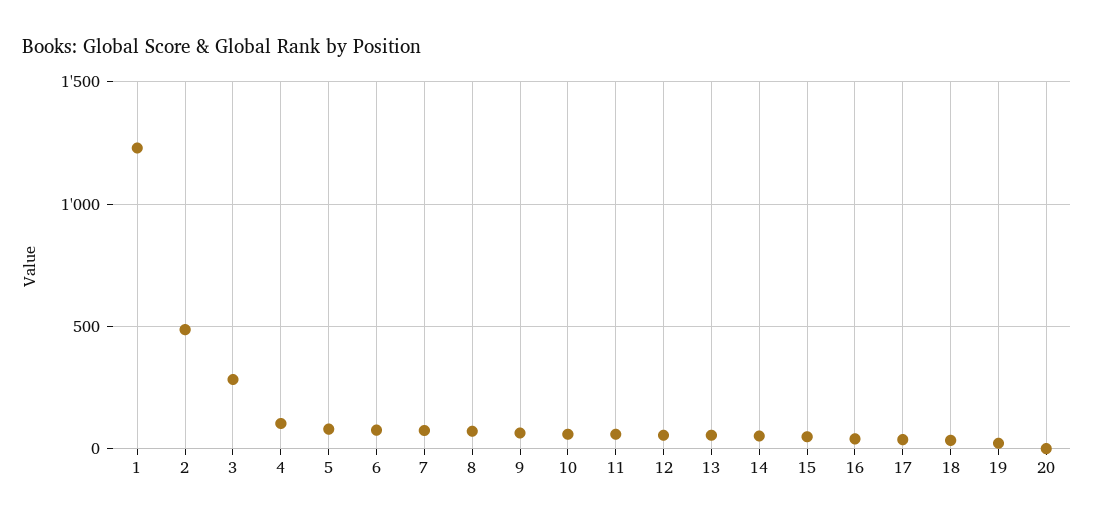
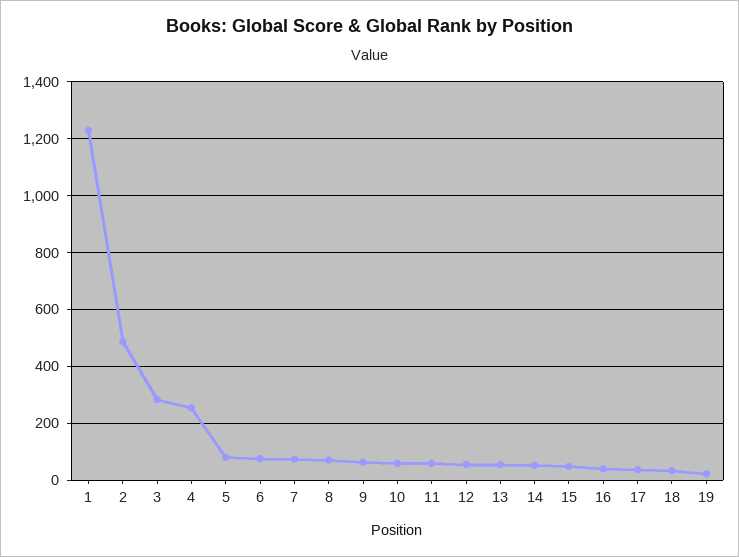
4: 100 -> 250
20: 0 -> none

